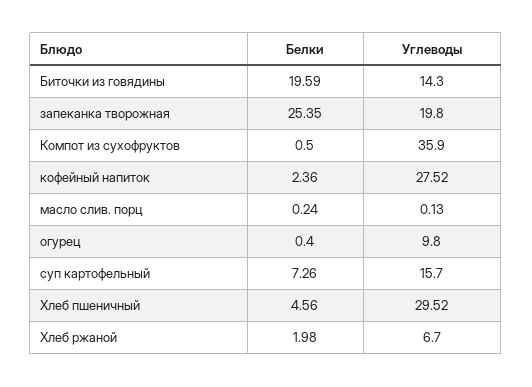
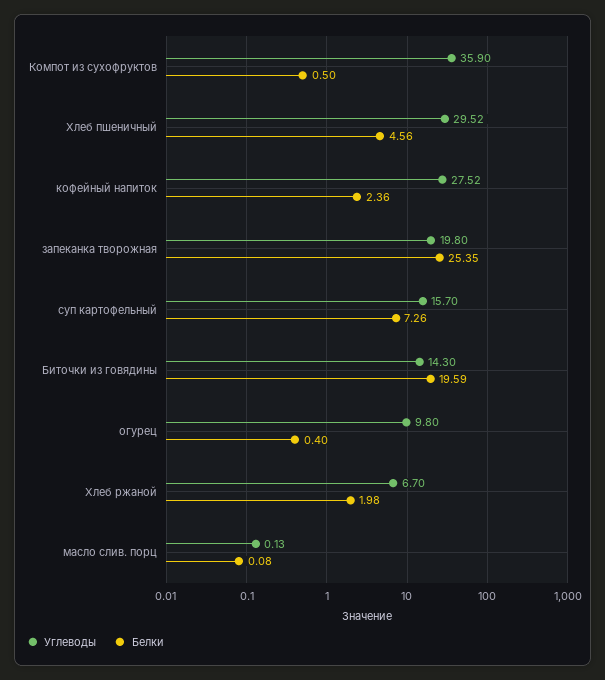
Белки, масло слив. порц: 0.24 -> 0.08

